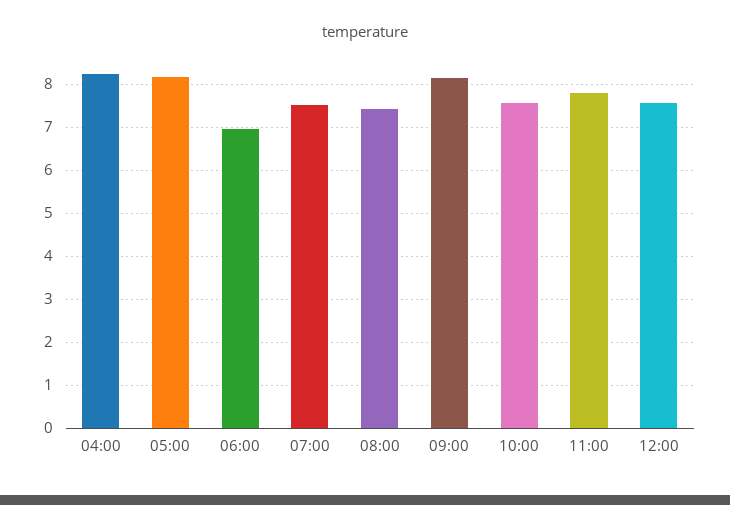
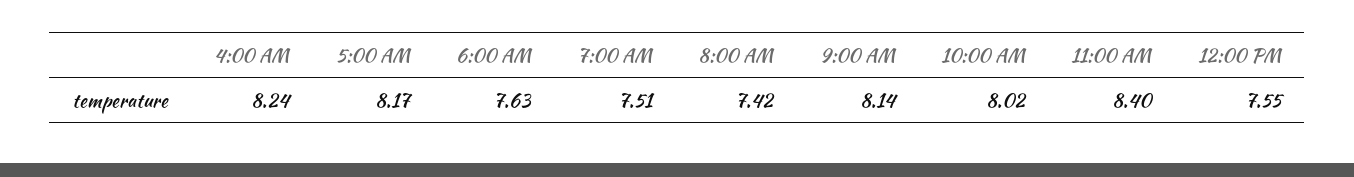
06:00: 7 -> 7.63
10:00: 7.6 -> 8.02
11:00: 7.8 -> 8.4

